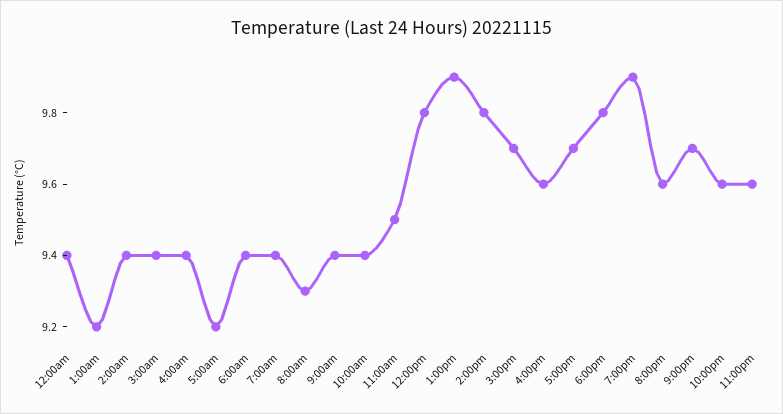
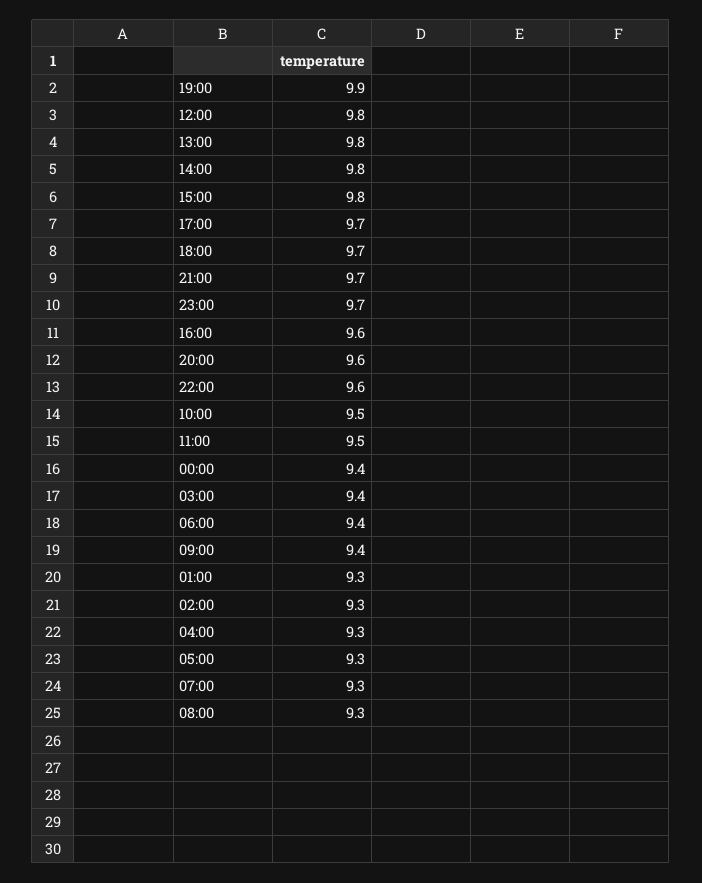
1:00am: 9.2 -> 9.3
2:00am: 9.4 -> 9.3
4:00am: 9.4 -> 9.3
5:00am: 9.2 -> 9.3
7:00am: 9.4 -> 9.3
10:00am: 9.4 -> 9.5
1:00pm: 9.9 -> 9.8
3:00pm: 9.7 -> 9.8
6:00pm: 9.8 -> 9.7
11:00pm: 9.6 -> 9.7

